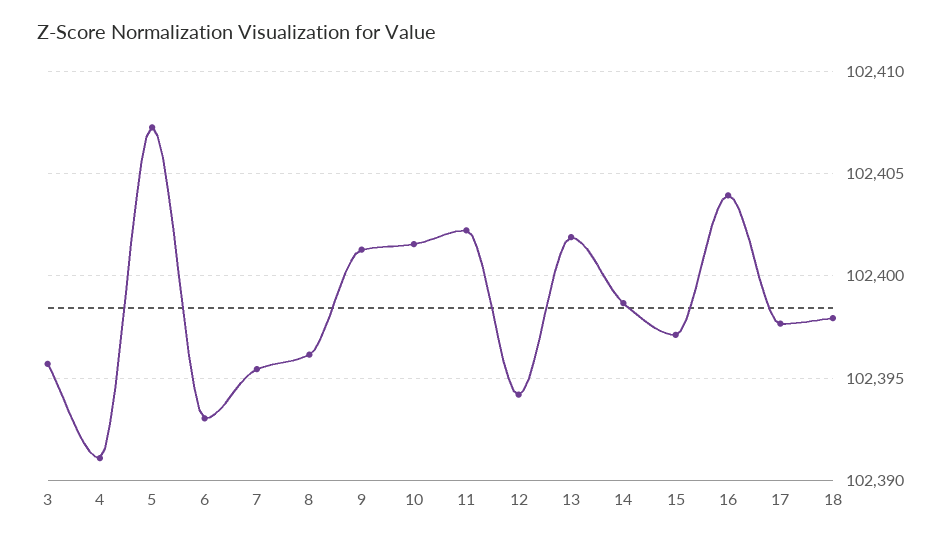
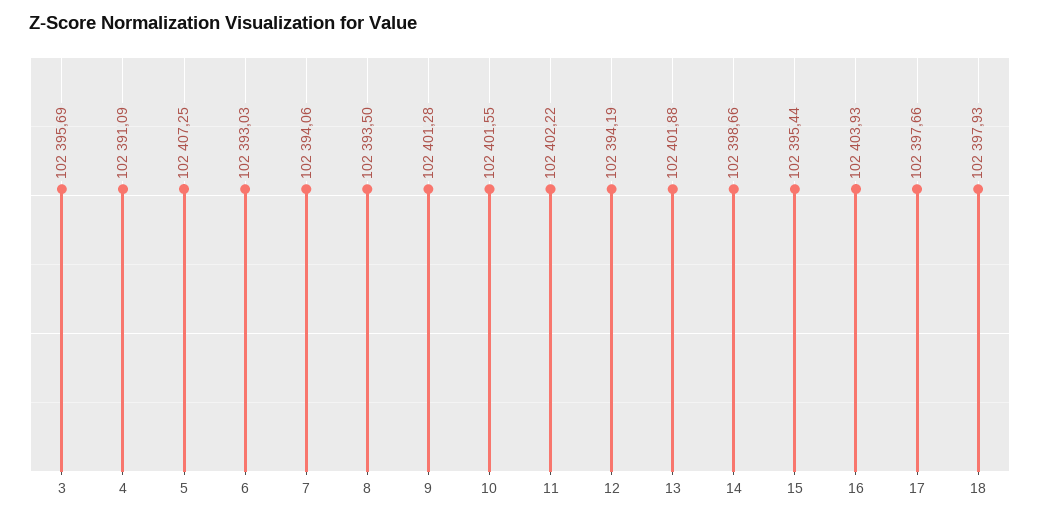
7: 102395.5 -> 102394.06
8: 102396 -> 102393.5
15: 102397 -> 102395.44

